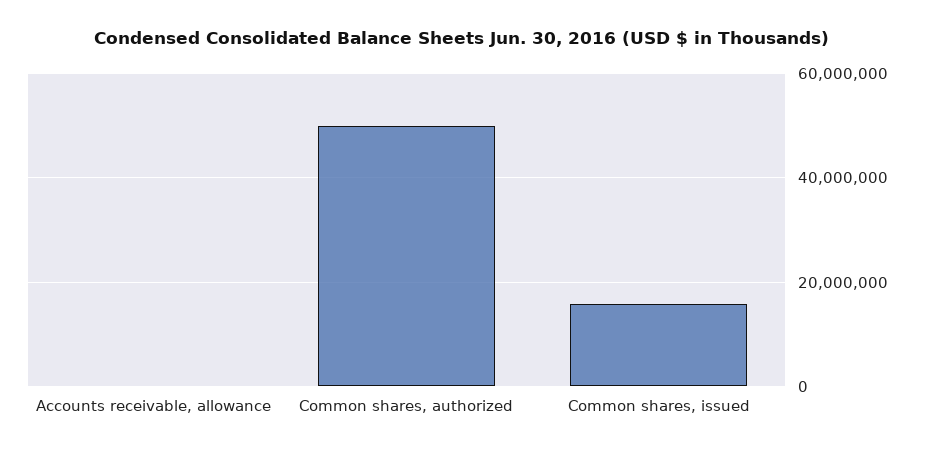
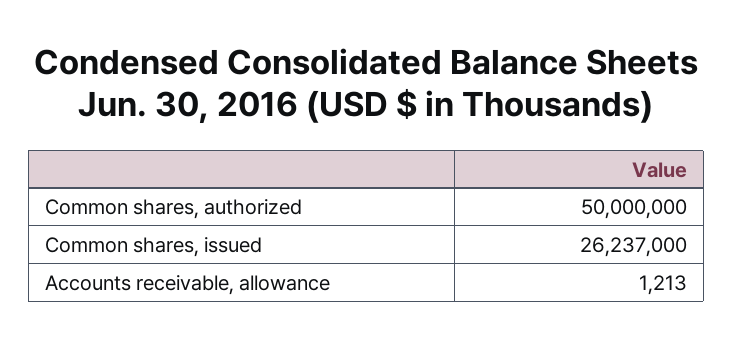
Common shares, issued: 16000000 -> 26237000

